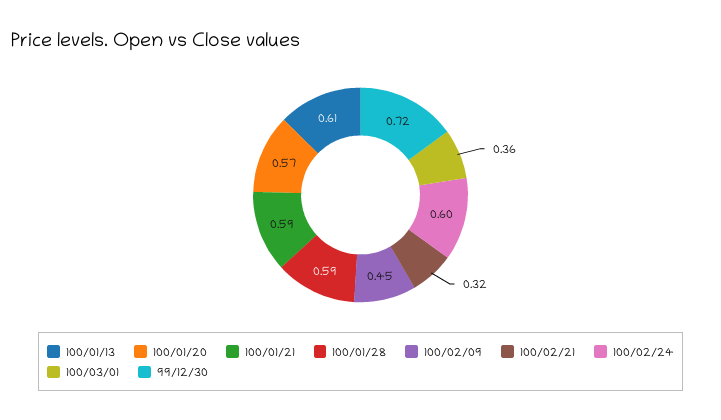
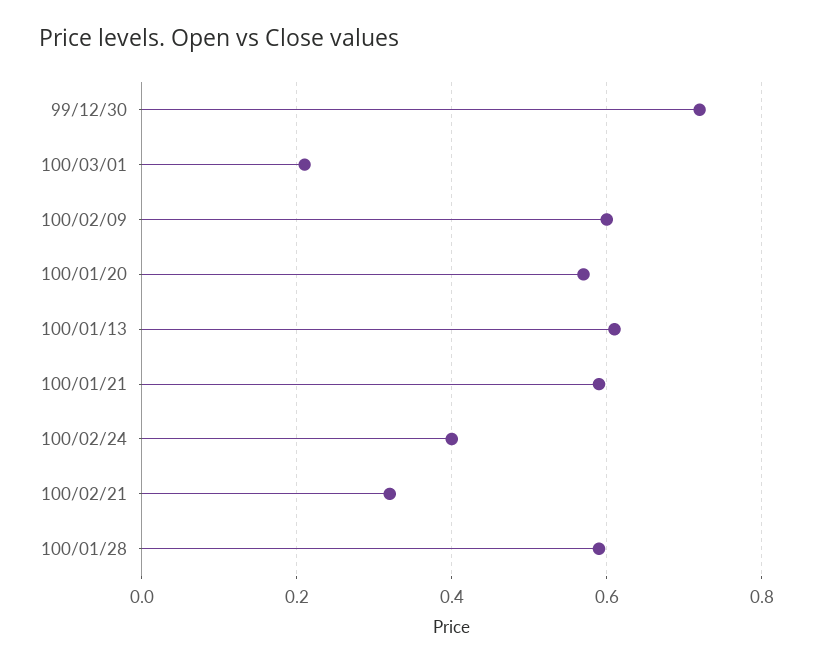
100/02/09: 0.45 -> 0.6
100/02/24: 0.6 -> 0.4
100/03/01: 0.36 -> 0.2

